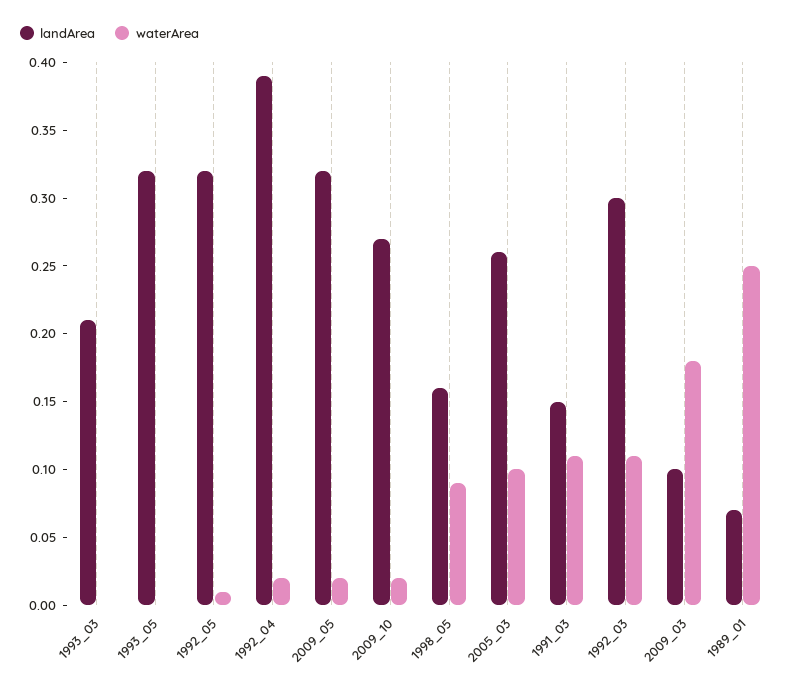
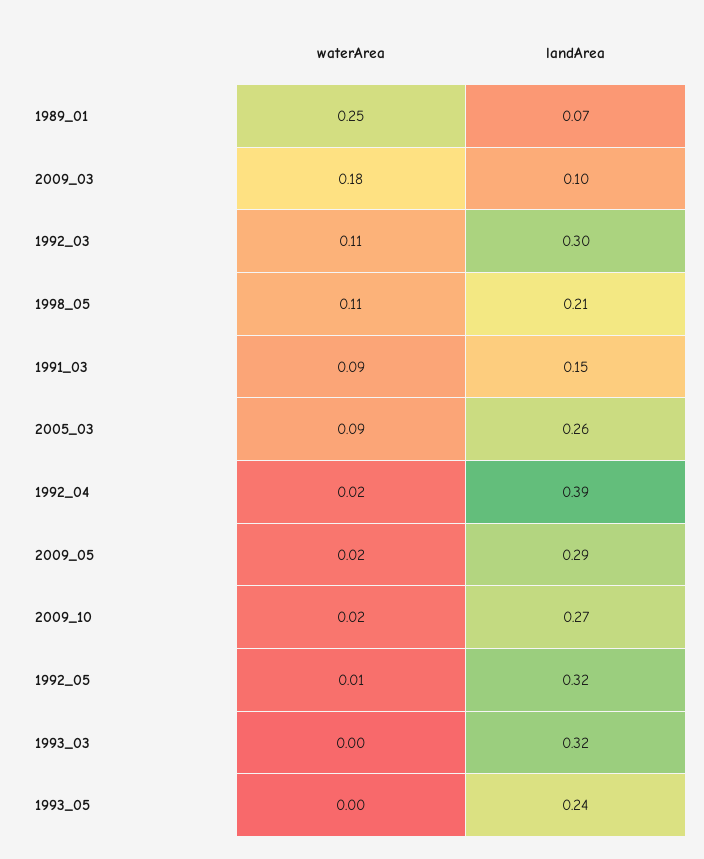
landArea, 1993_03: 0.21 -> 0.32
landArea, 1993_05: 0.32 -> 0.24
landArea, 2009_05: 0.32 -> 0.29
landArea, 1998_05: 0.16 -> 0.21
waterArea, 1998_05: 0.09 -> 0.11
waterArea, 2005_03: 0.1 -> 0.09
waterArea, 1991_03: 0.11 -> 0.09

